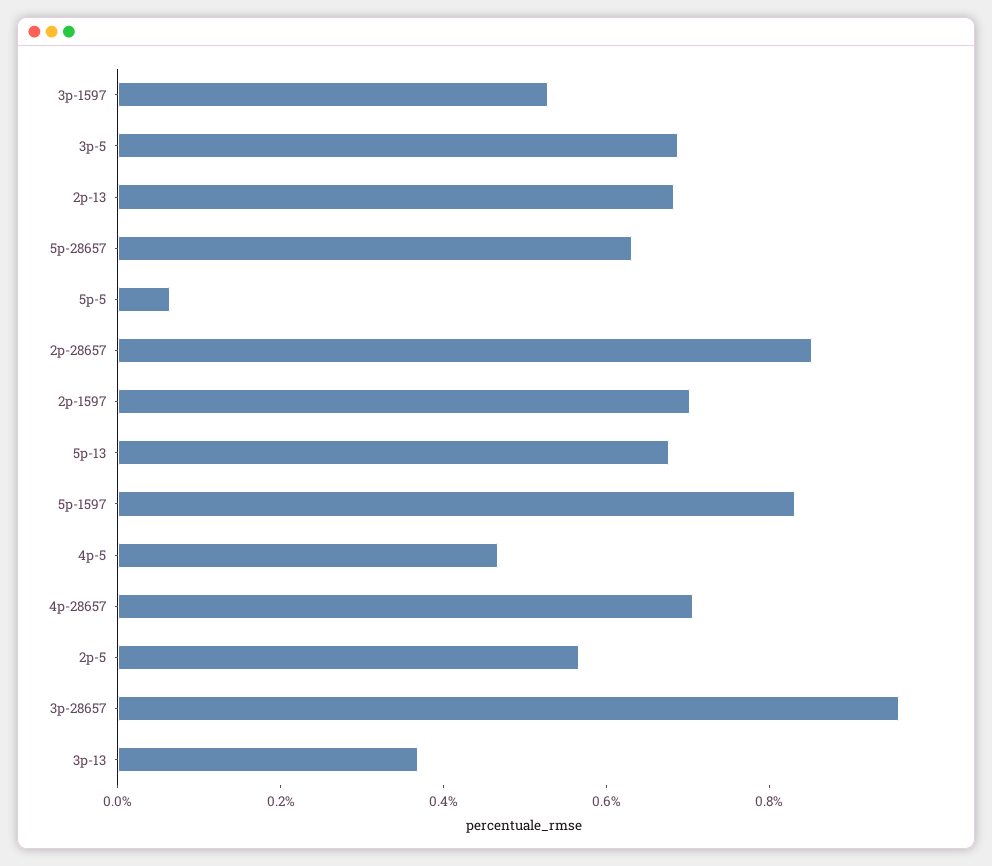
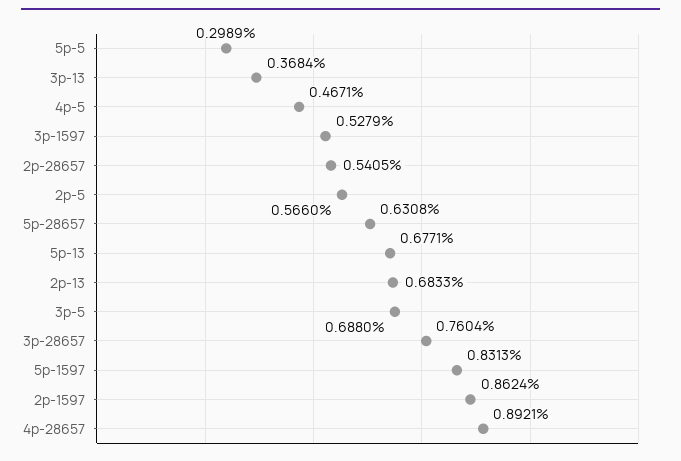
5p-5: 0.05 -> 0.2989
2p-28657: 0.85 -> 0.5405
2p-1597: 0.7 -> 0.8624
4p-28657: 0.7 -> 0.8921
3p-28657: 0.95 -> 0.7604

